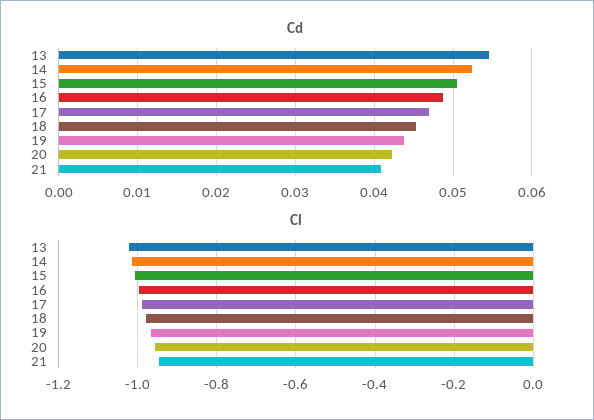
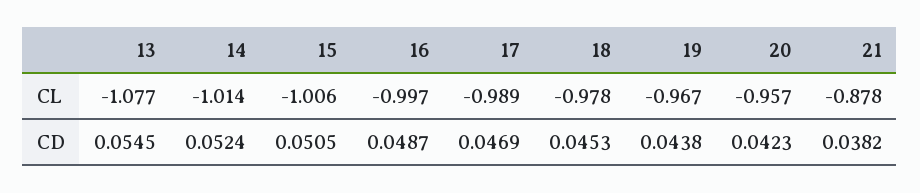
Cd, 21: 0.041 -> 0.0382
Cl, 13: -1.02 -> -1.077
Cl, 21: -0.94 -> -0.878

